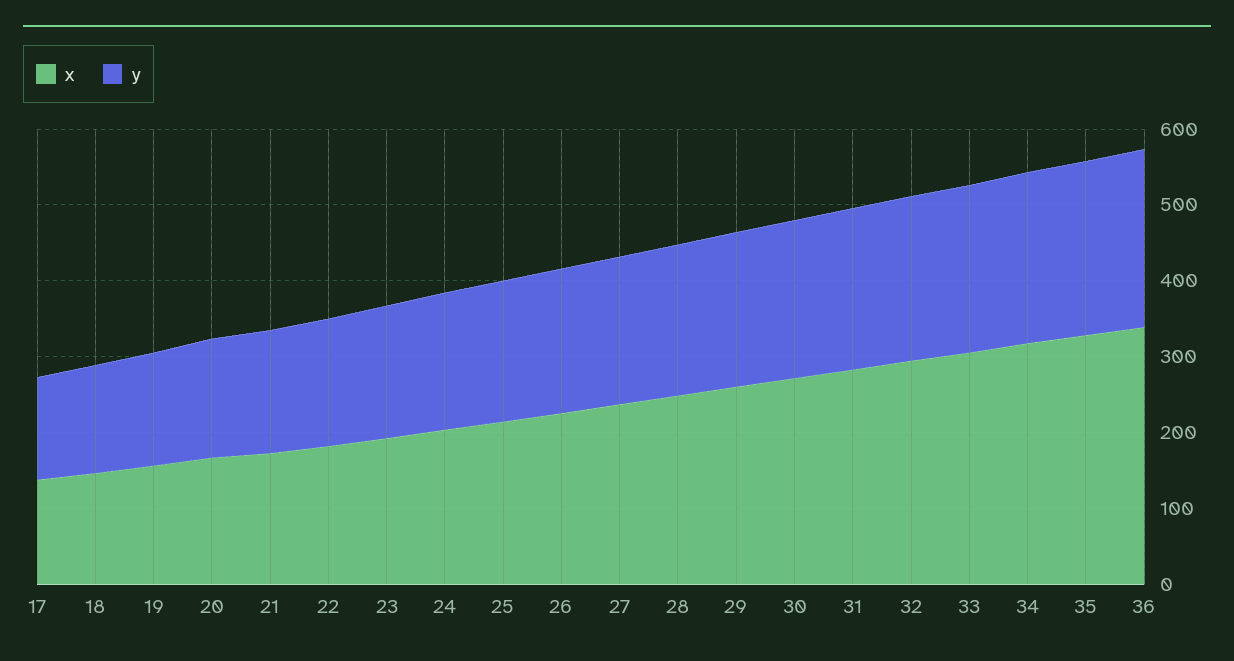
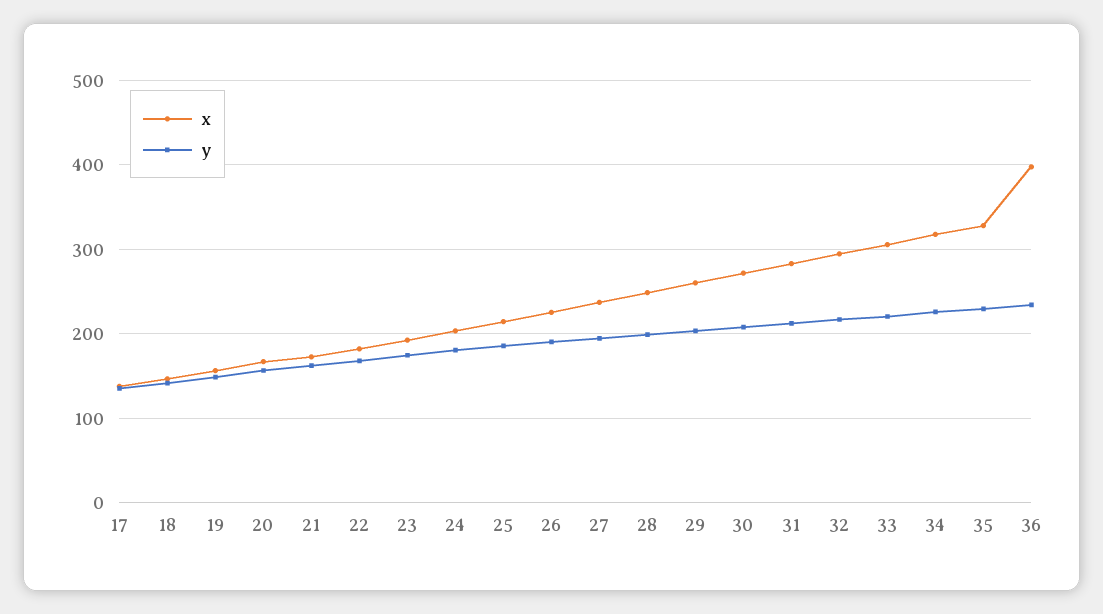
x, 36: 340 -> 400

